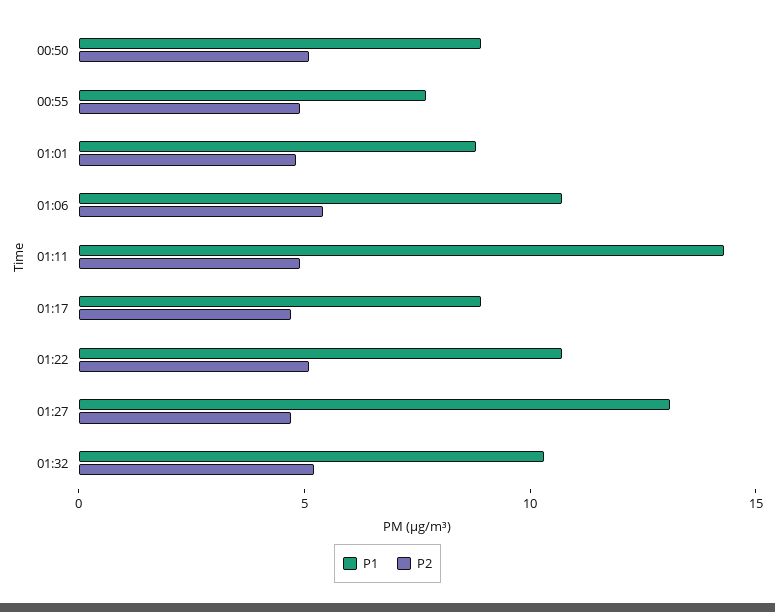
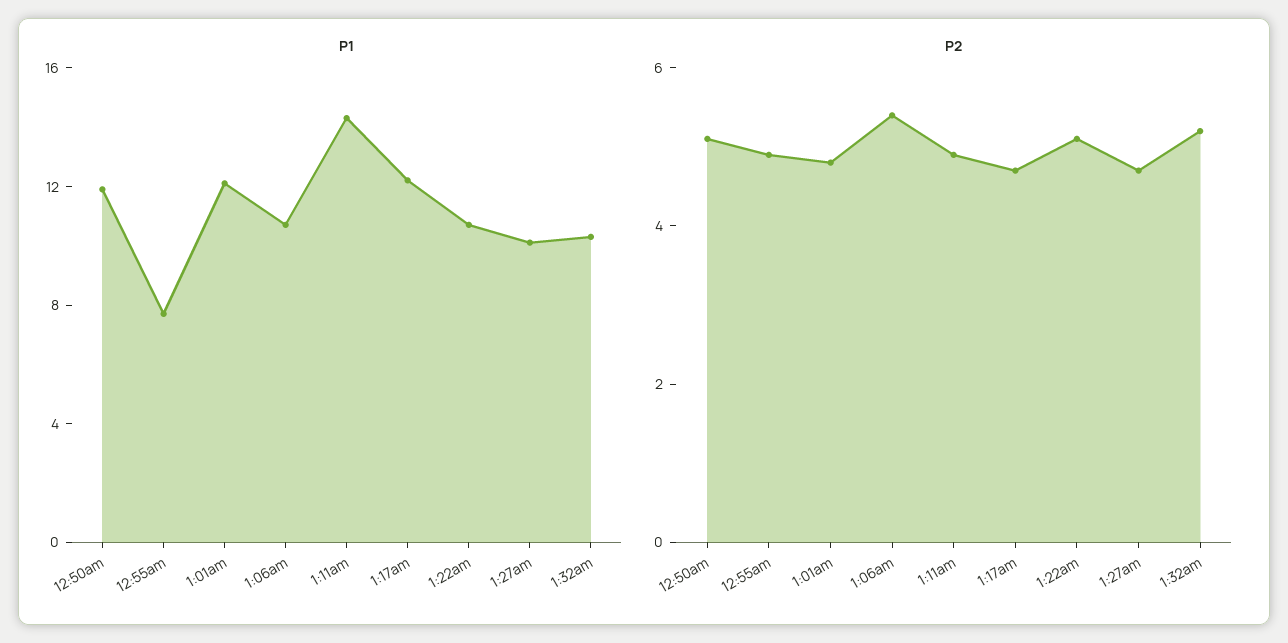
P1, 00:50: 9 -> 12
P1, 01:01: 9 -> 12
P1, 01:17: 9 -> 12
P1, 01:27: 13 -> 10

